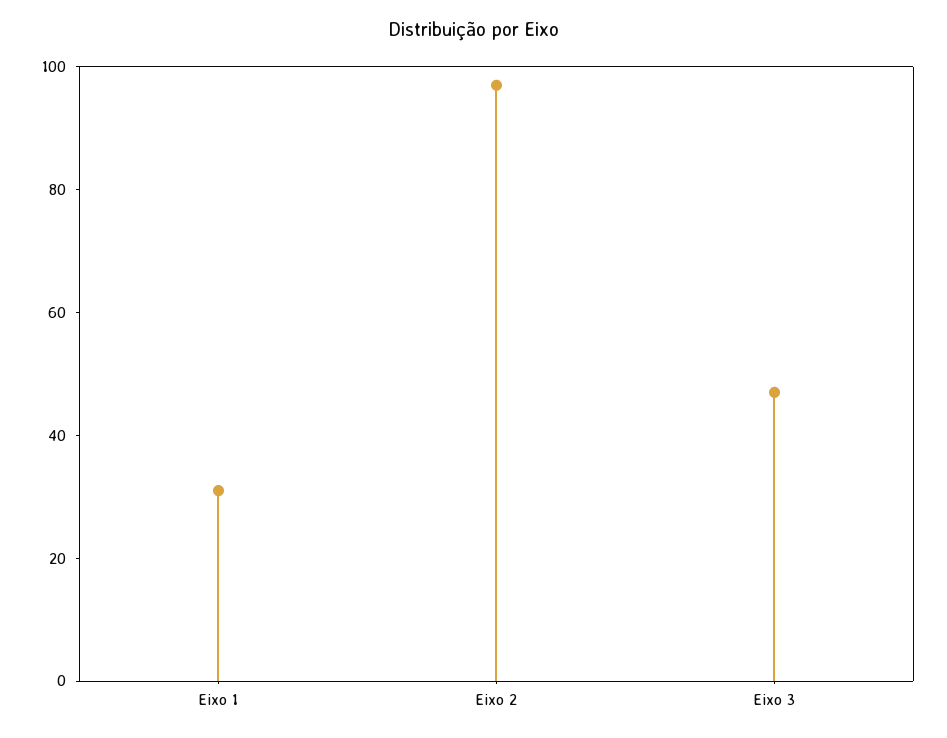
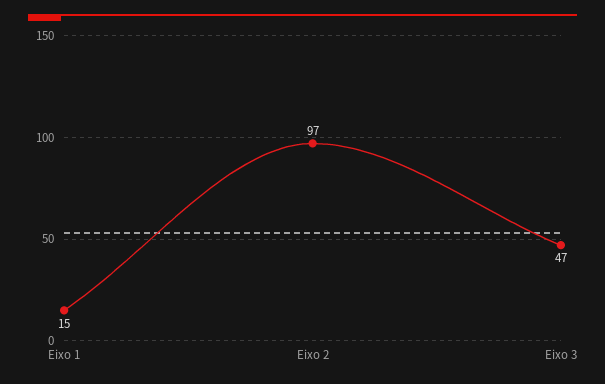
Eixo 1: 30 -> 15

